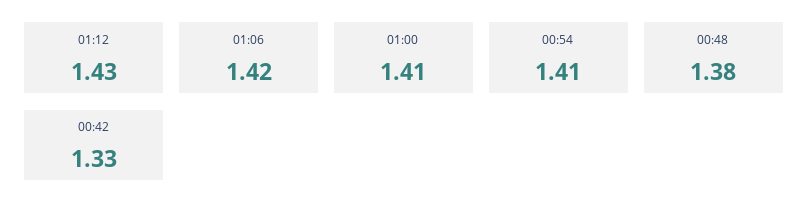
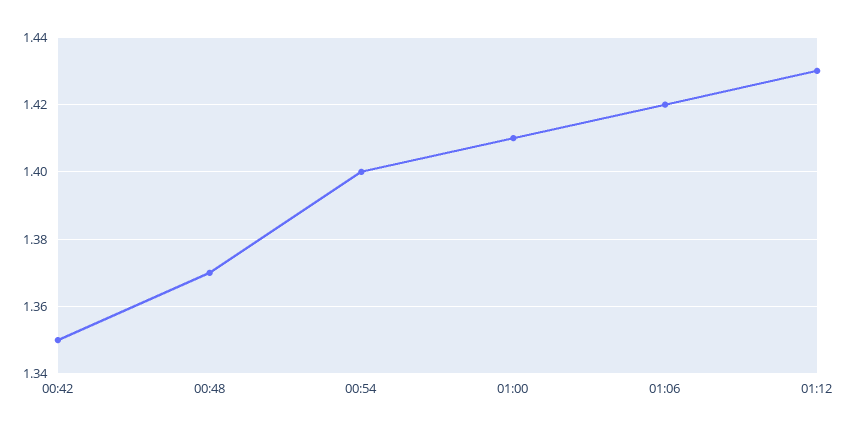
00:54: 1.41 -> 1.4
00:48: 1.38 -> 1.37
00:42: 1.33 -> 1.35

